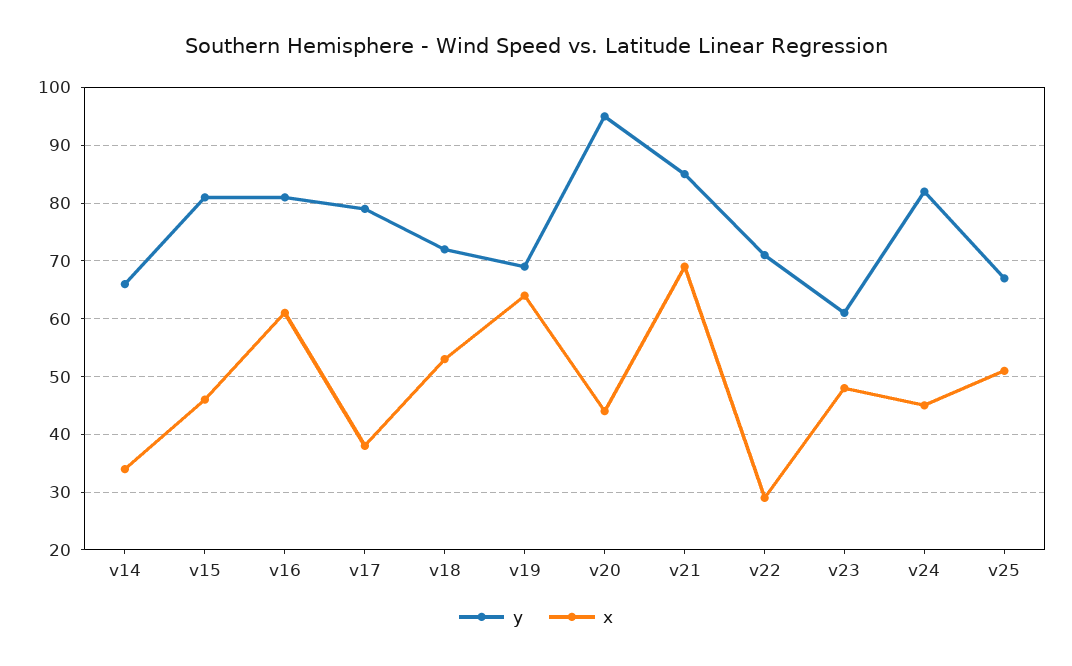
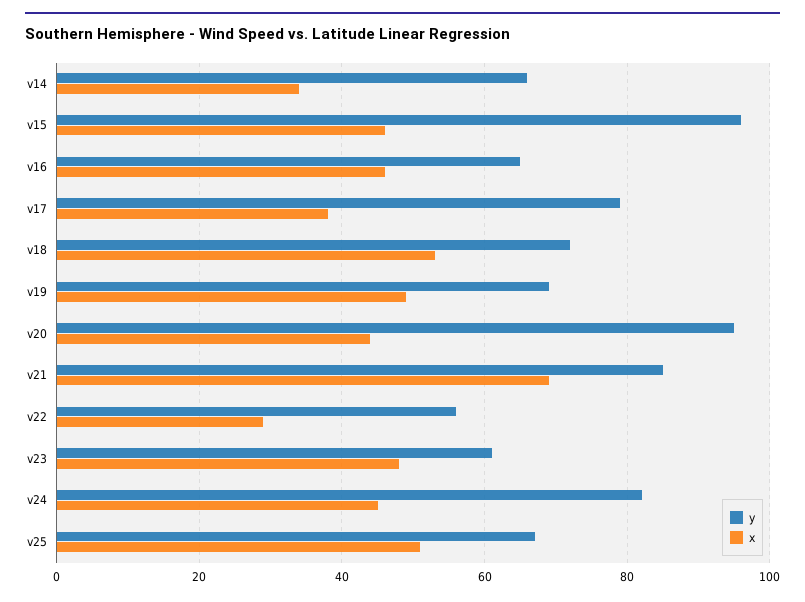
y, v15: 80 -> 95
y, v16: 80 -> 65
x, v16: 60 -> 45
x, v19: 65 -> 50
y, v22: 70 -> 55

